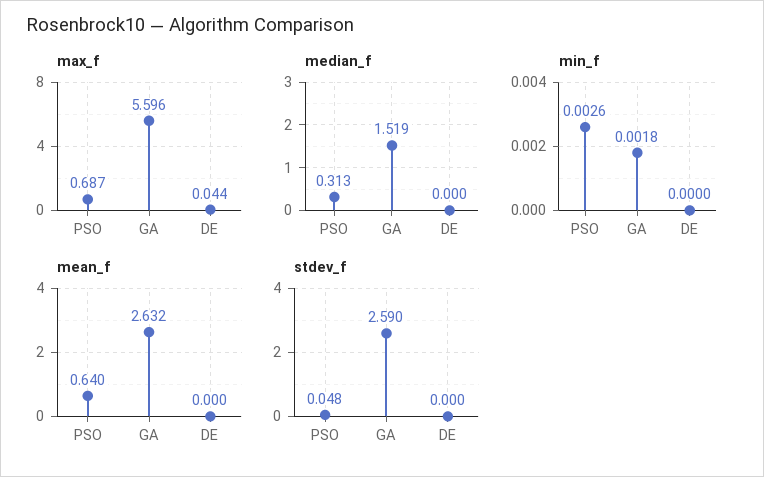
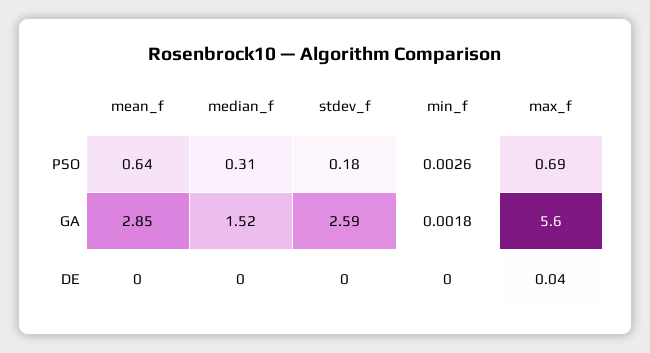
mean_f, GA: 2.632 -> 2.85
stdev_f, PSO: 0.048 -> 0.18

